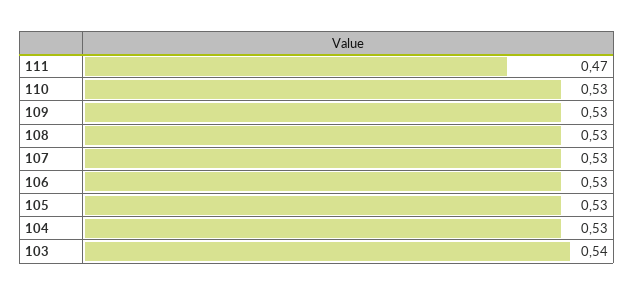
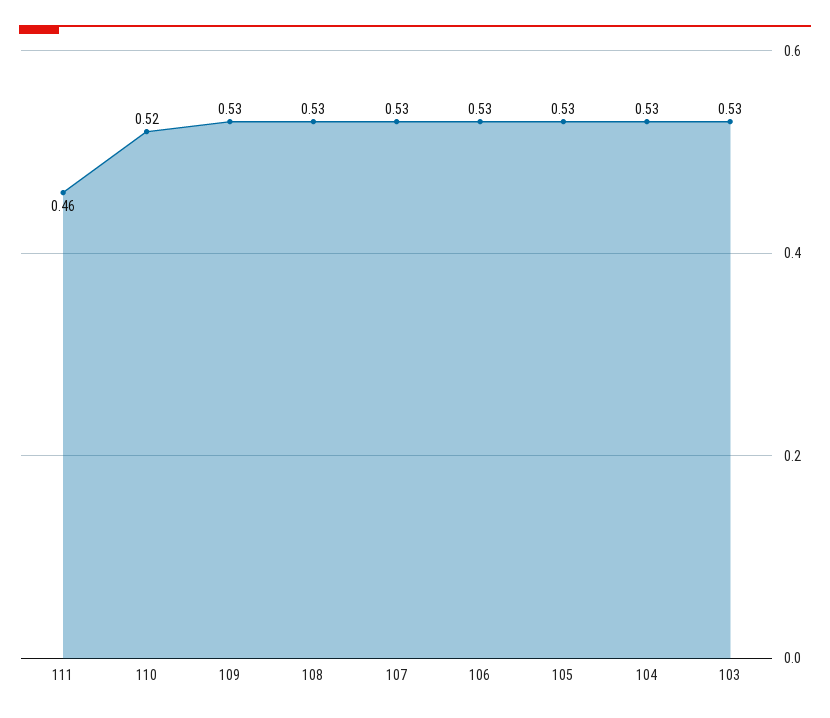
111: 0.47 -> 0.46
110: 0.53 -> 0.52
103: 0.54 -> 0.53

